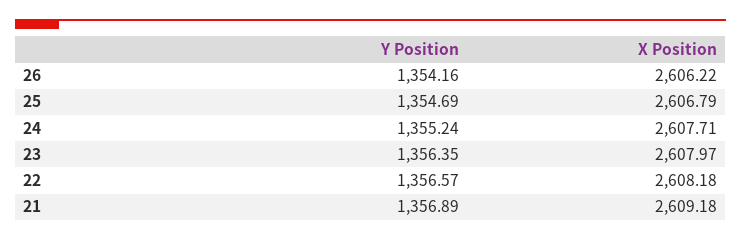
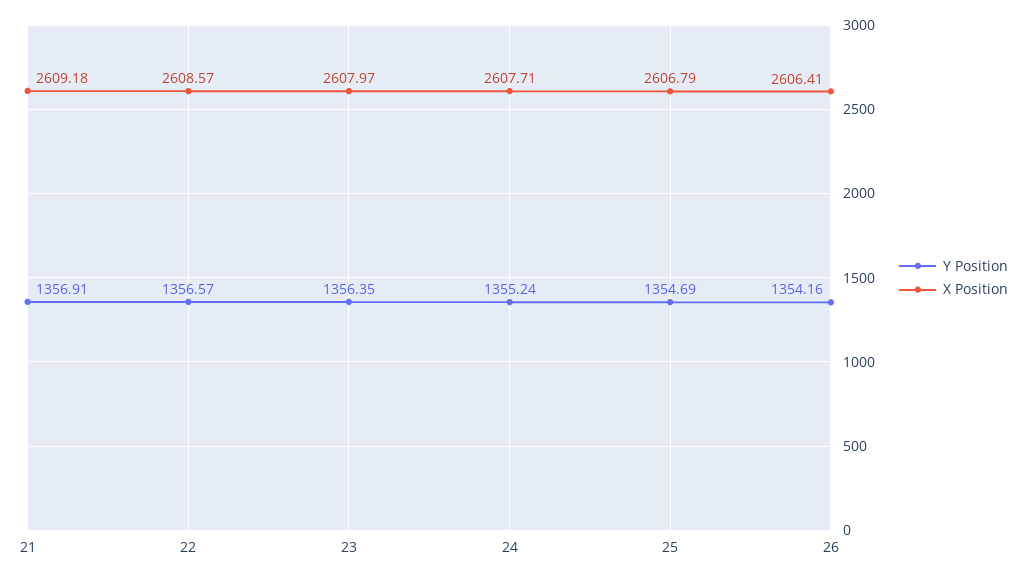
X Position, 26: 2606.22 -> 2606.41
X Position, 22: 2608.18 -> 2608.57
Y Position, 21: 1356.89 -> 1356.91

